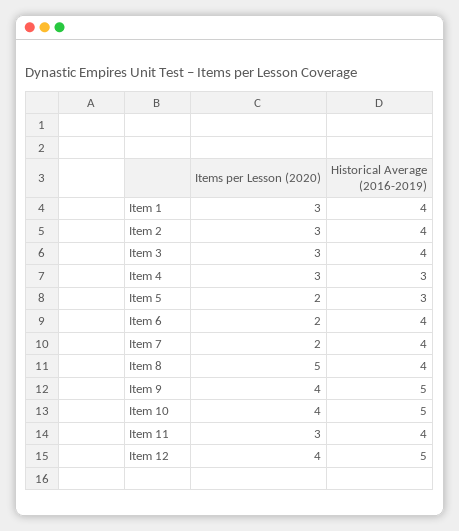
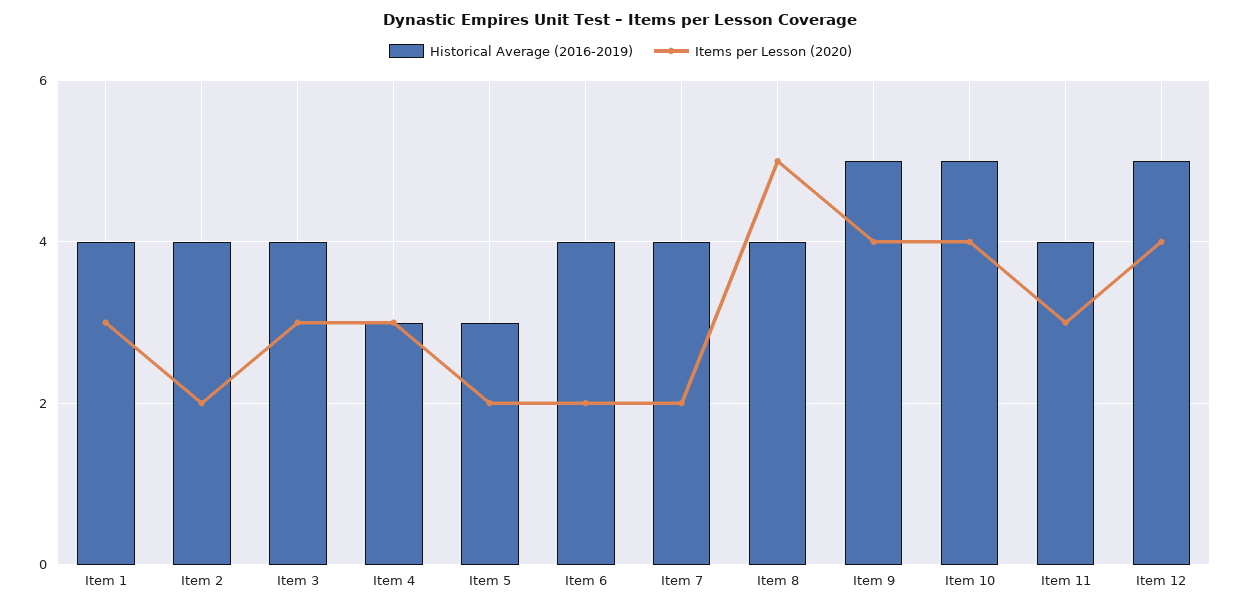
Items per Lesson (2020), Item 2: 3 -> 2

